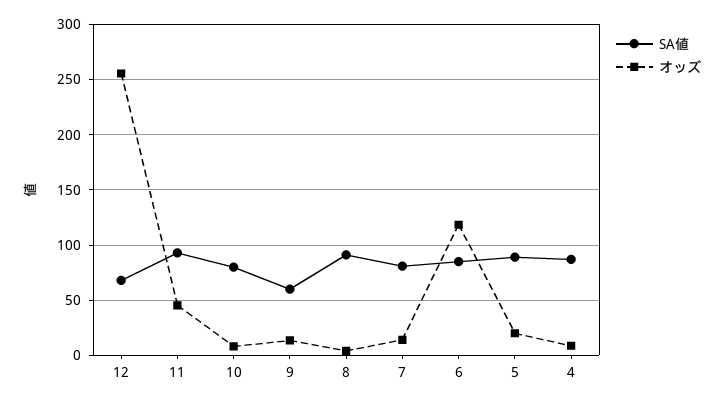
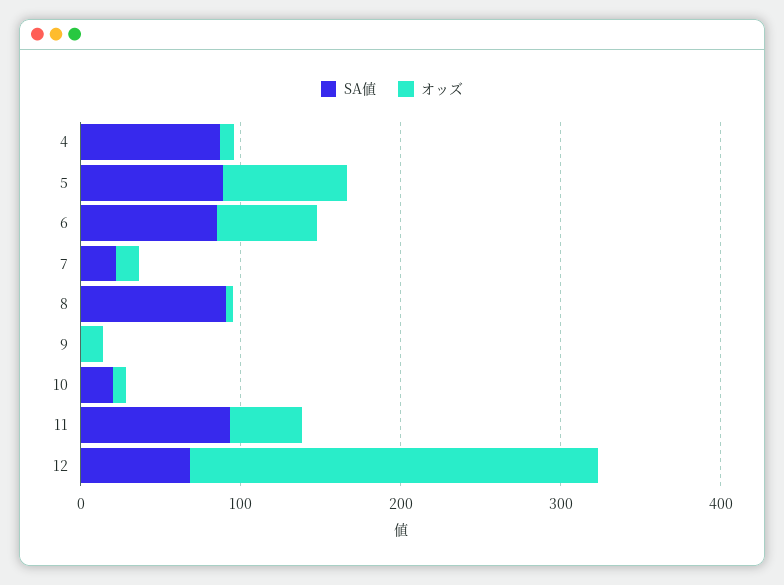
SA値, 10: 80 -> 20
SA値, 9: 60 -> 0
SA値, 7: 80 -> 20
オッズ, 6: 120 -> 60
オッズ, 5: 20 -> 80

